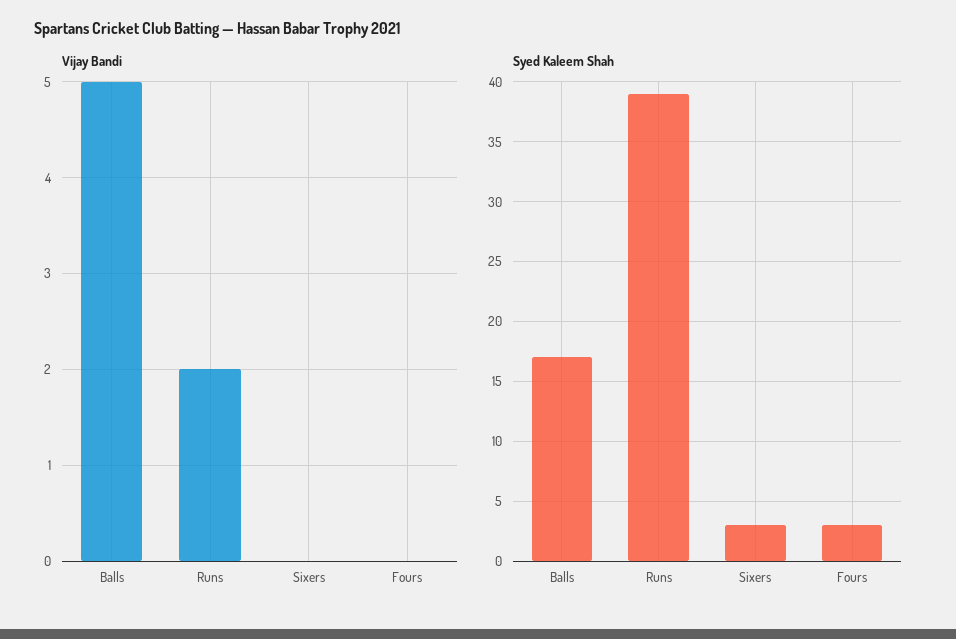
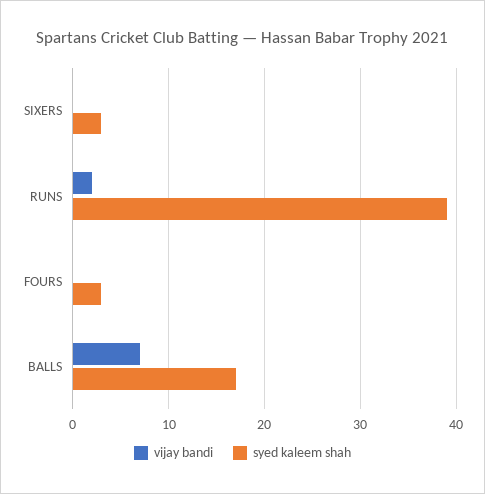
Vijay Bandi, Balls: 5 -> 7

